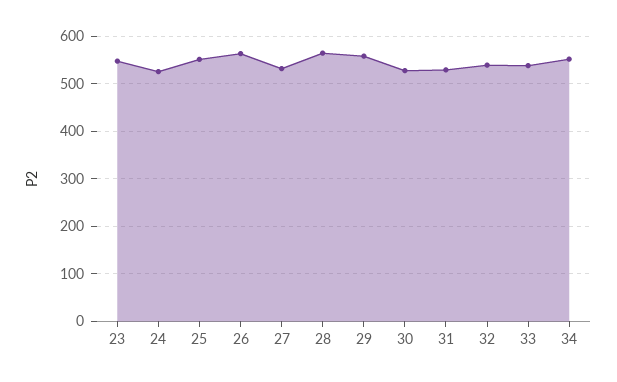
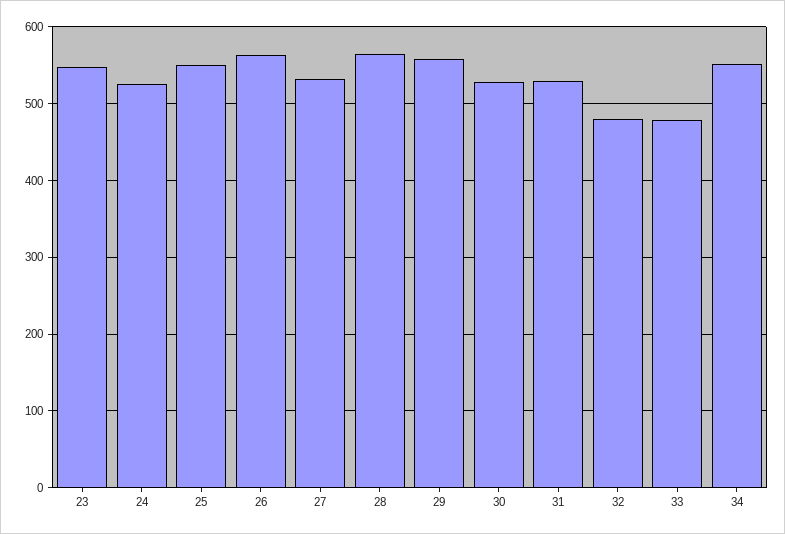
32: 540 -> 480
33: 540 -> 480

